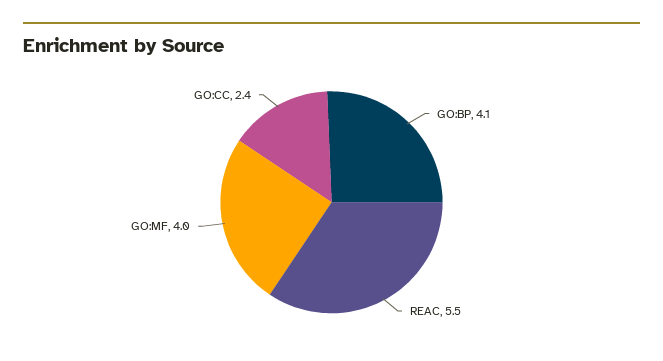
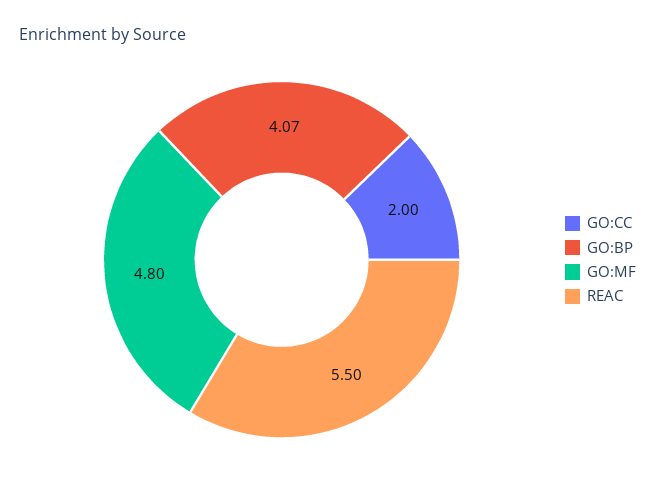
GO:MF: 4 -> 4.8
GO:CC: 2.4 -> 2

